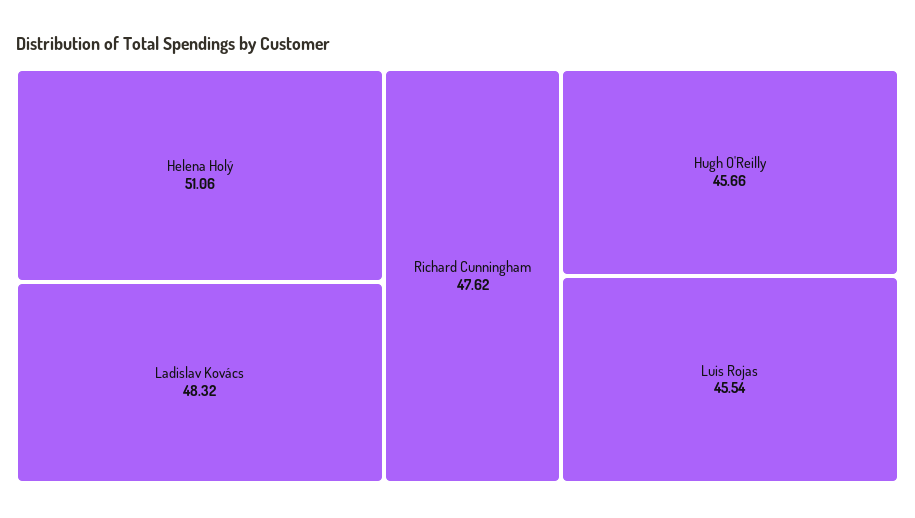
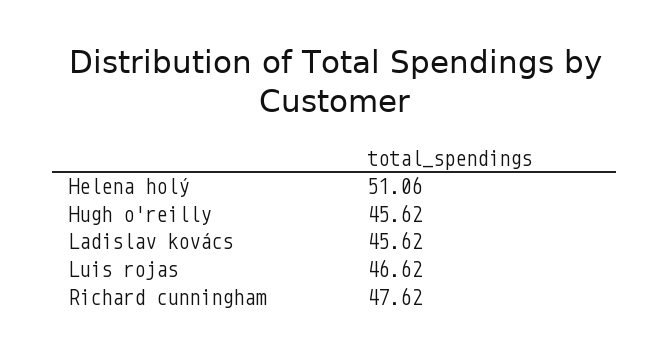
Ladislav Kovács: 48.32 -> 45.62
Hugh O'Reilly: 45.66 -> 45.62
Luis Rojas: 45.54 -> 46.62

